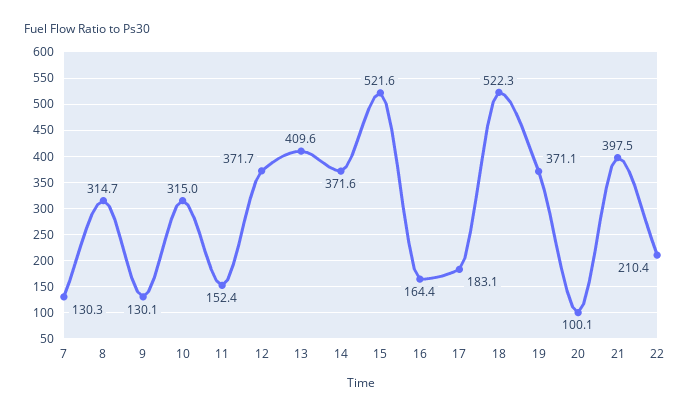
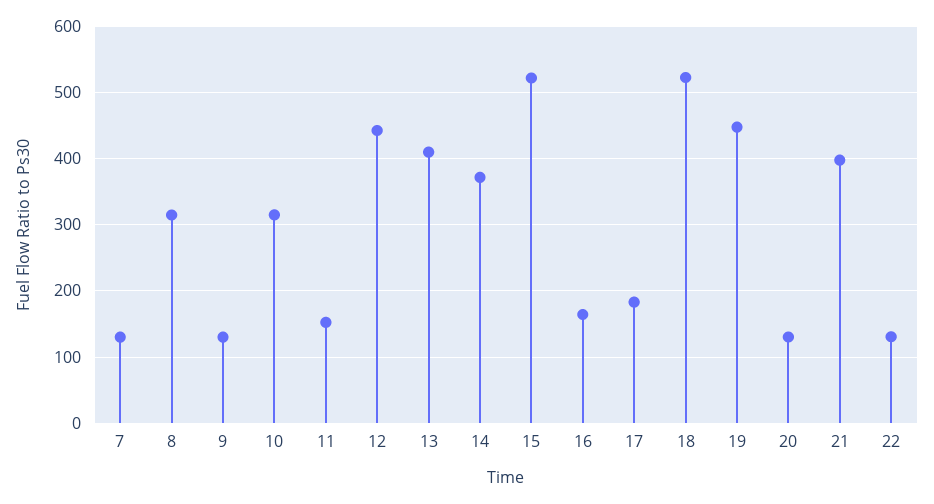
12: 371.7 -> 440
19: 371.1 -> 450
20: 100.1 -> 130
22: 210.4 -> 130

